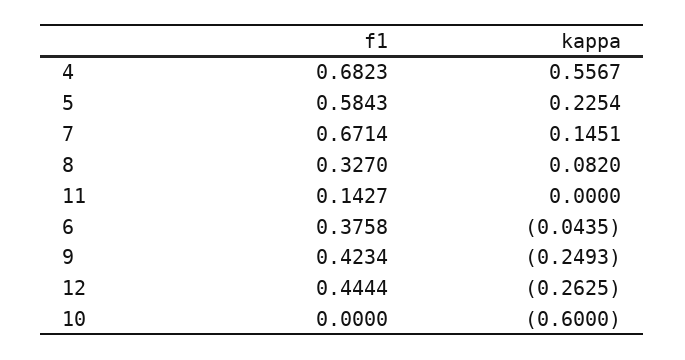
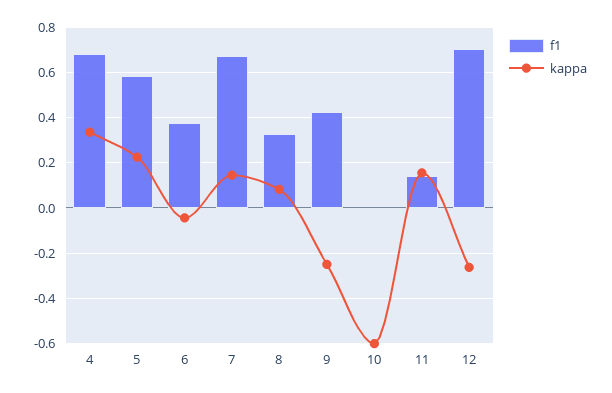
kappa, 4: 0.5567 -> 0.35
kappa, 11: 0 -> 0.15
f1, 12: 0.4444 -> 0.7

